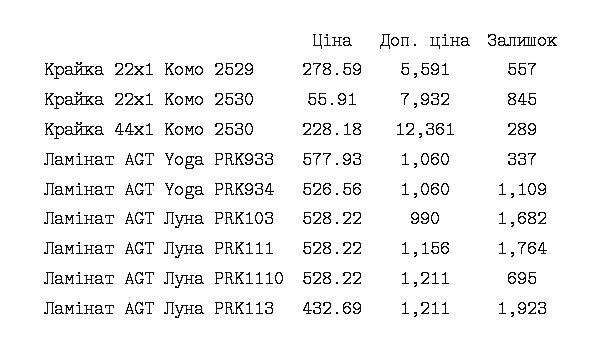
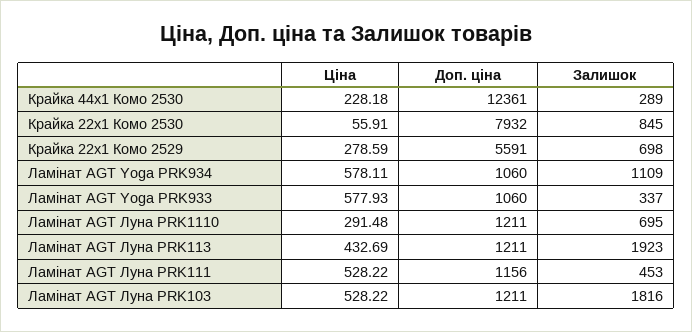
Залишок, Крайка 22x1 Комо 2529: 557 -> 698
Ціна, Ламінат AGT Yoga PRK934: 526.56 -> 578.11
Доп. ціна, Ламінат AGT Луна PRK103: 990 -> 1211
Залишок, Ламінат AGT Луна PRK103: 1682 -> 1816
Залишок, Ламінат AGT Луна PRK111: 1764 -> 453
Ціна, Ламінат AGT Луна PRK1110: 528.22 -> 291.48

